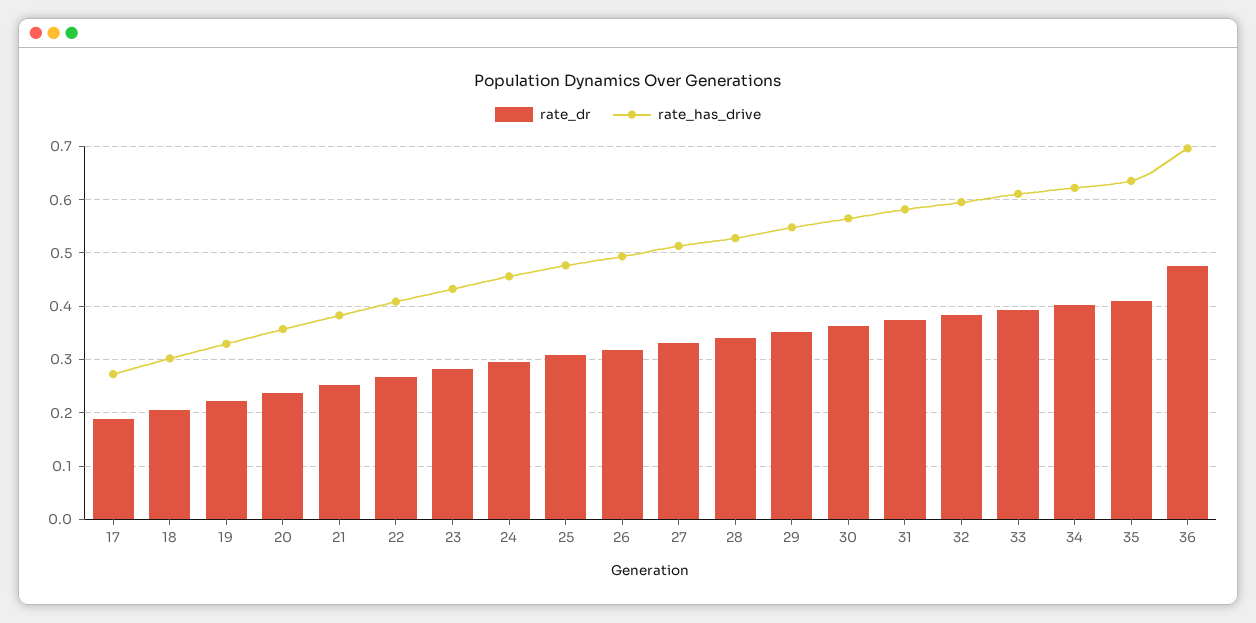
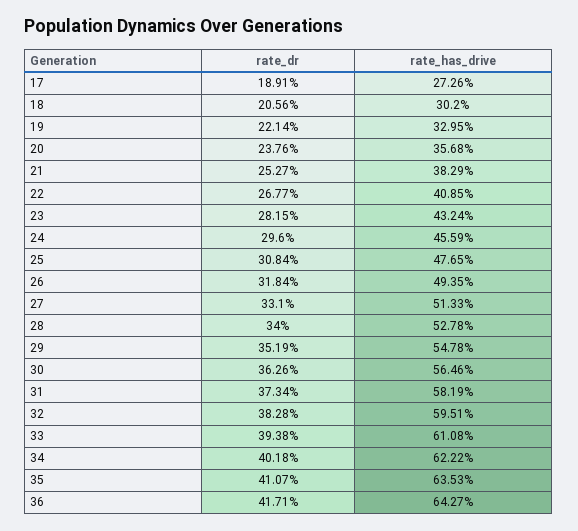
rate_dr, 36: 0.48 -> 0.4171
rate_has_drive, 36: 0.7 -> 0.6427

